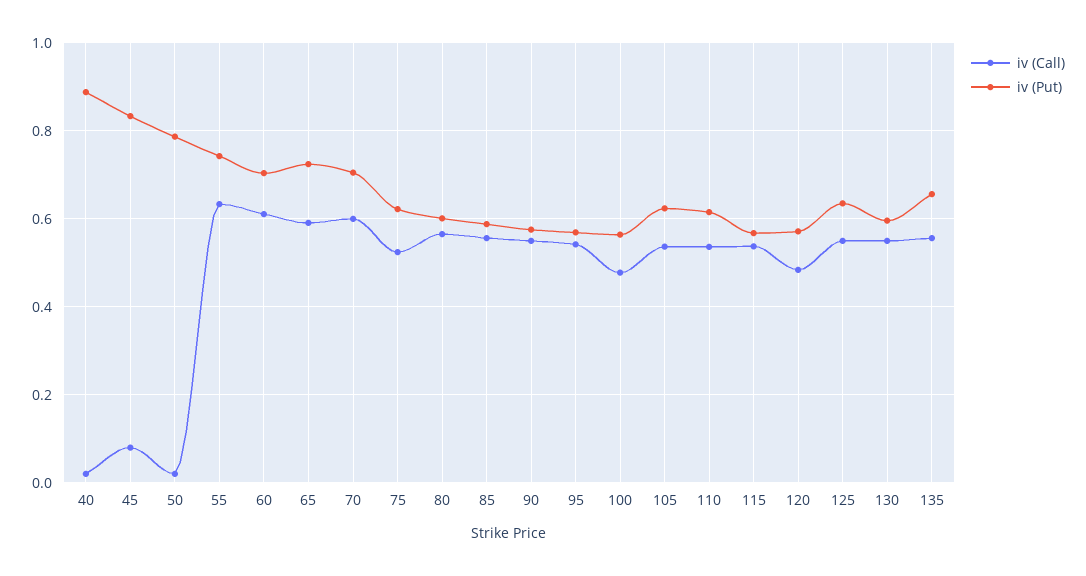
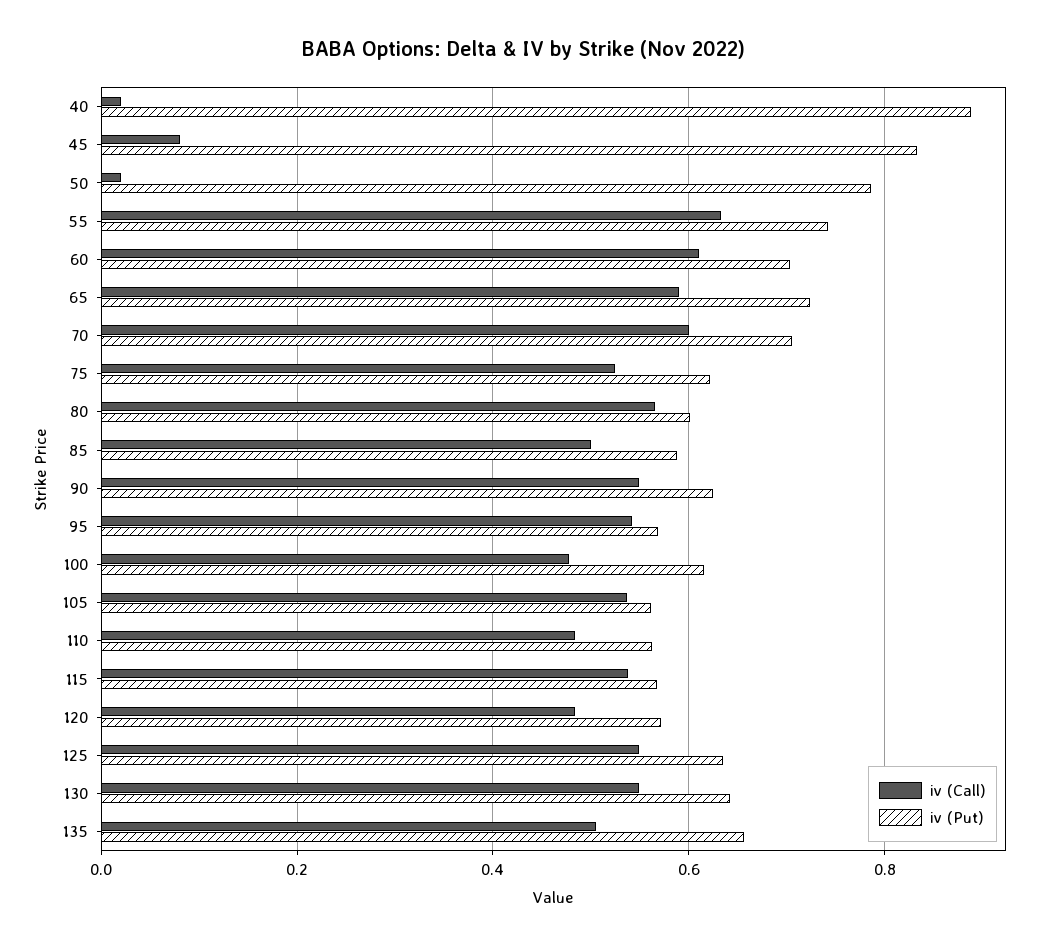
iv (Call), 85: 0.56 -> 0.5
iv (Put), 90: 0.58 -> 0.62
iv (Put), 100: 0.56 -> 0.62
iv (Put), 105: 0.62 -> 0.56
iv (Call), 110: 0.54 -> 0.48
iv (Put), 110: 0.62 -> 0.56
iv (Put), 130: 0.6 -> 0.64
iv (Call), 135: 0.56 -> 0.5

